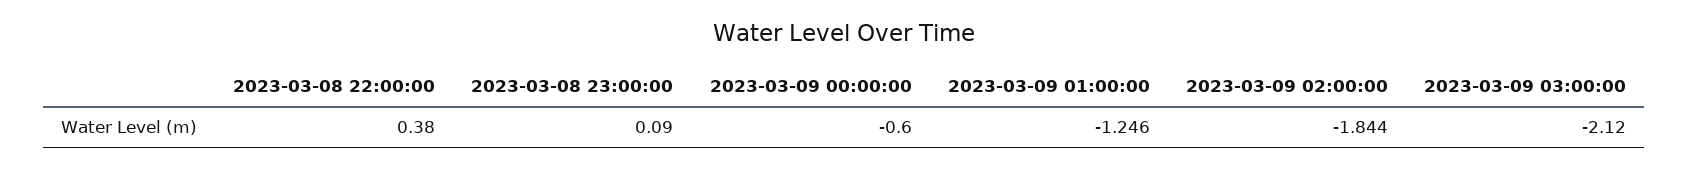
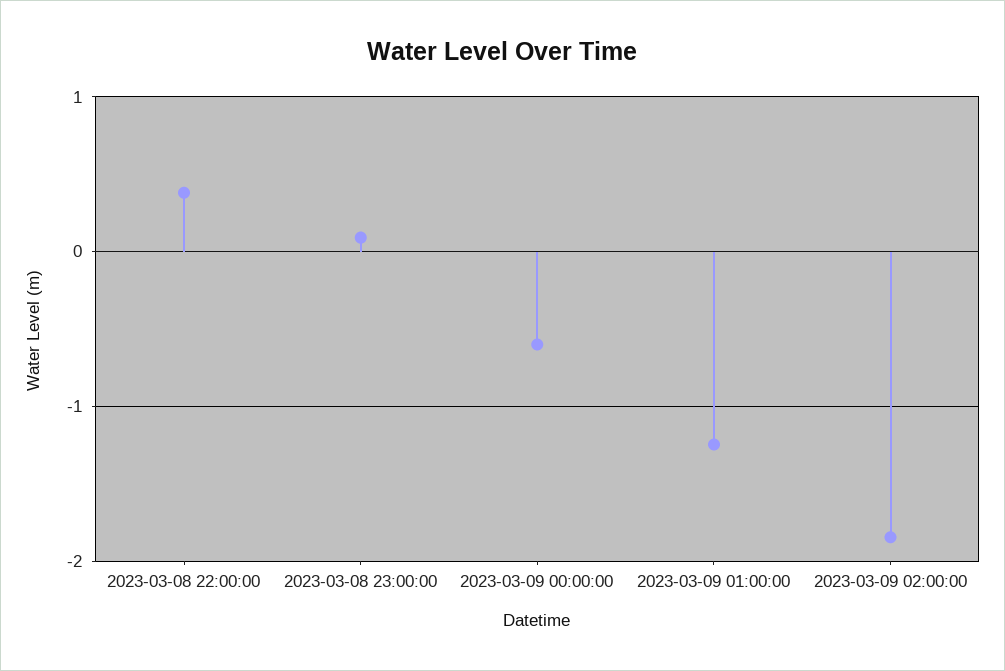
2023-03-09 03:00:00: -2.12 -> none

